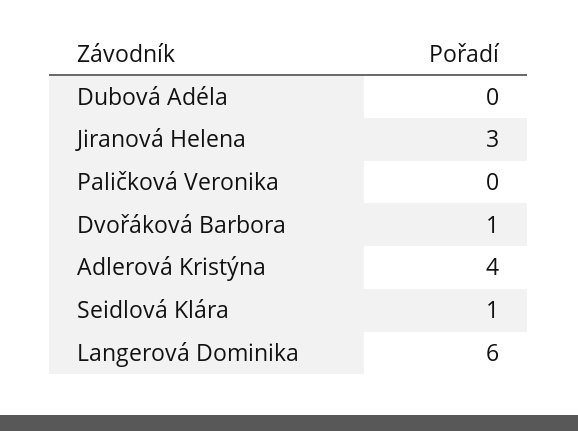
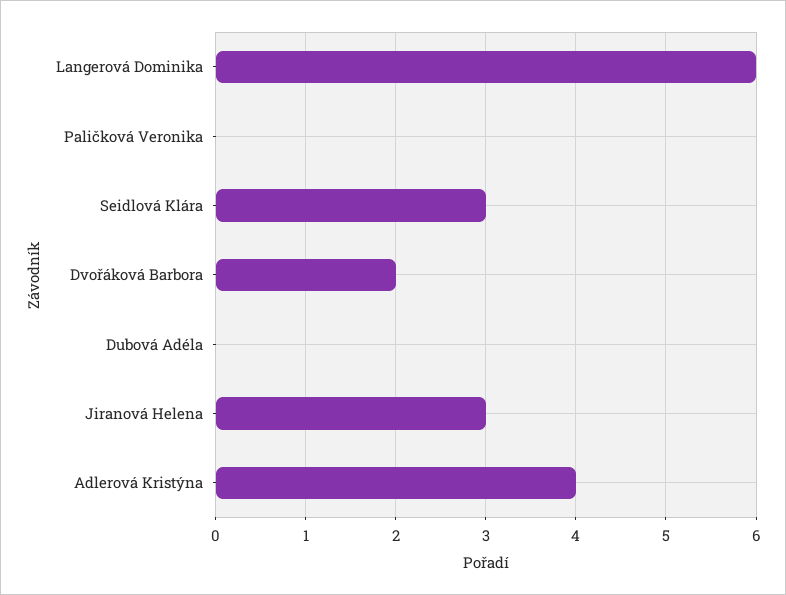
Dvořáková Barbora: 1 -> 2
Seidlová Klára: 1 -> 3

